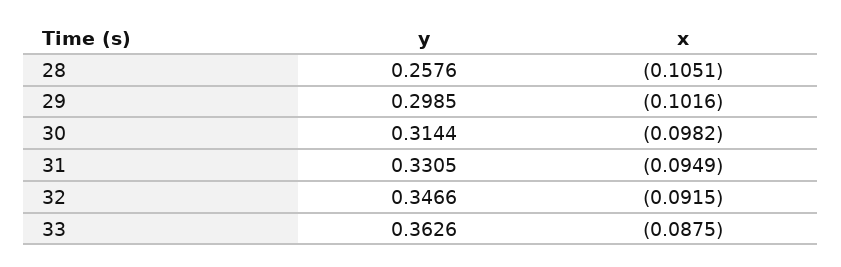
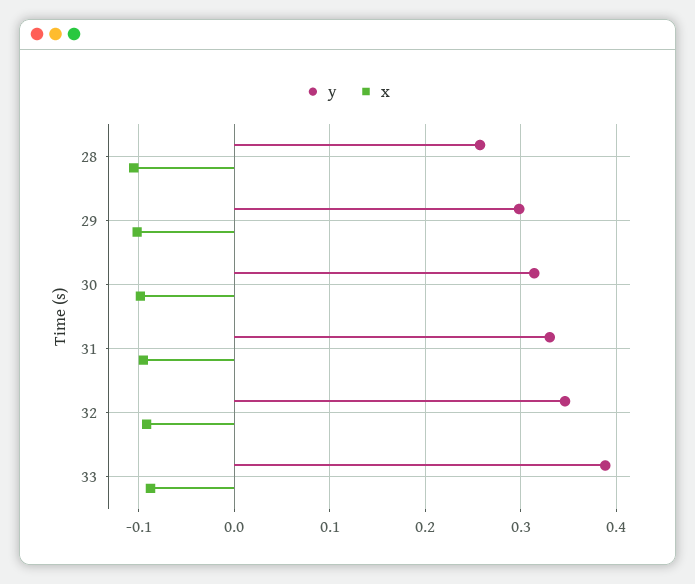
y, 33: 0.3626 -> 0.39

